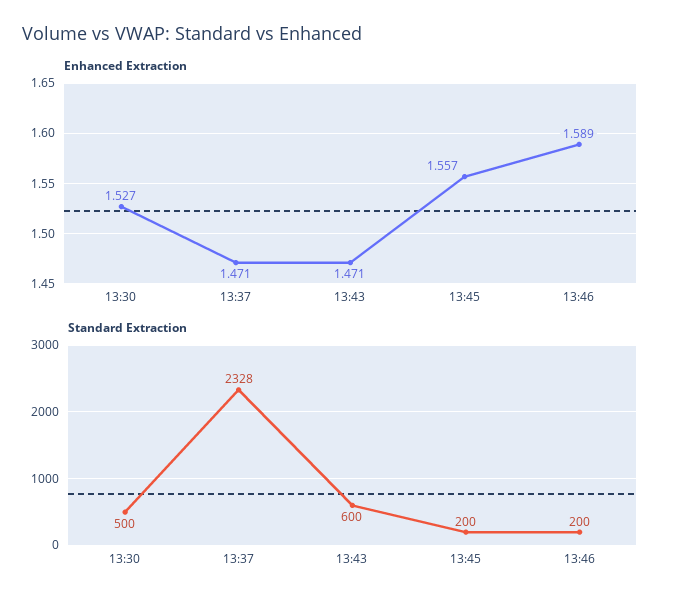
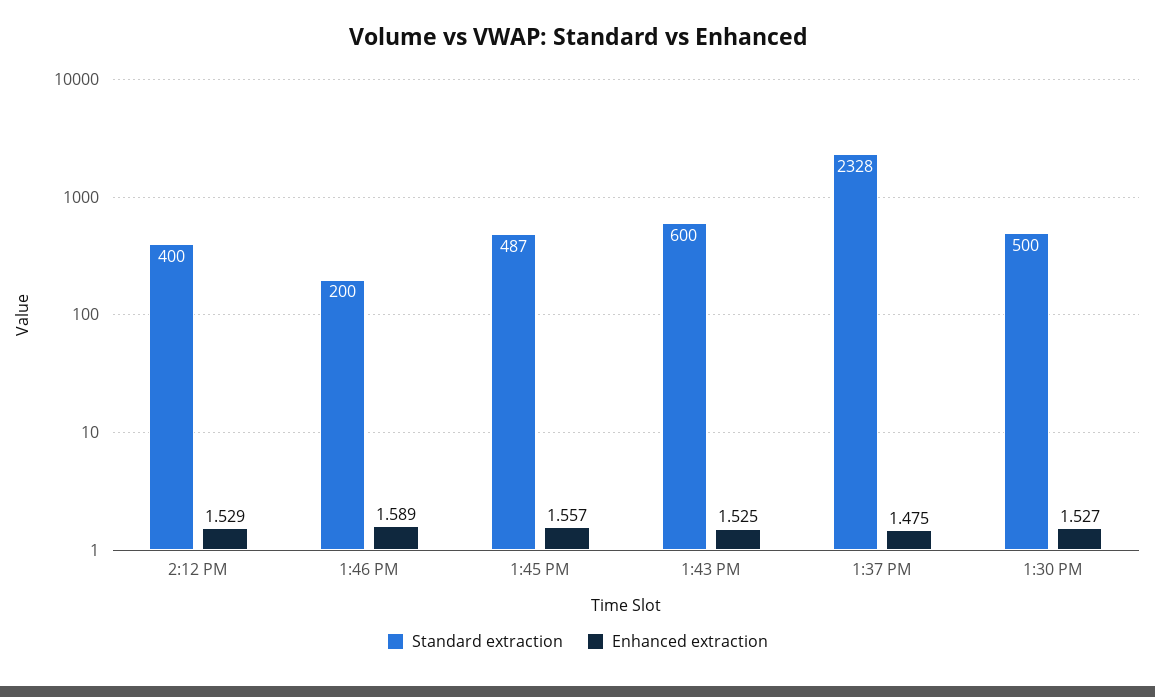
Enhanced Extraction, 13:37: 1.471 -> 1.475
Enhanced Extraction, 13:43: 1.471 -> 1.525
Standard Extraction, 13:45: 200 -> 487
Standard Extraction, 2:12 PM: none -> 400
Enhanced Extraction, 2:12 PM: none -> 1.529

